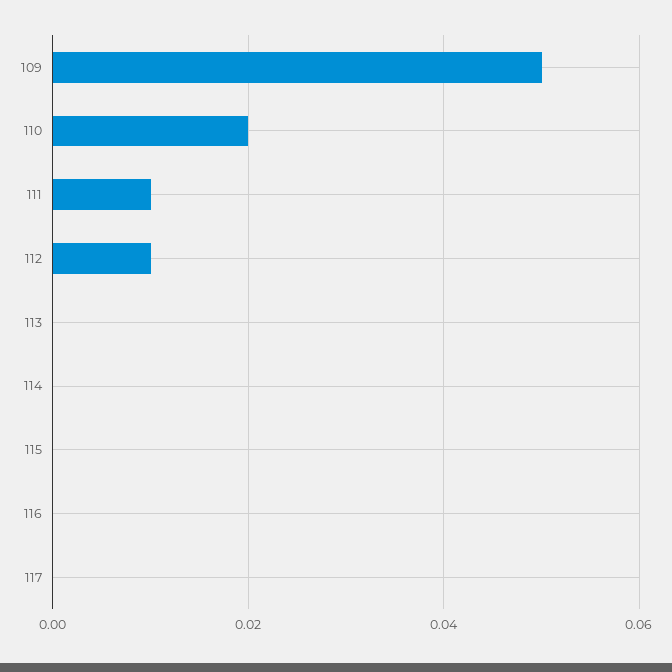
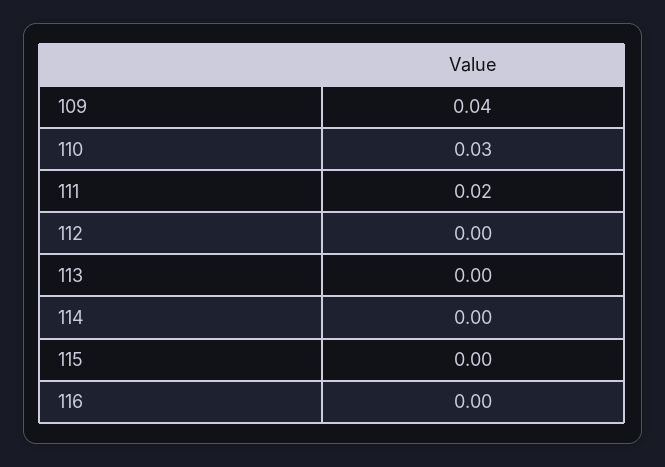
109: 0.05 -> 0.04
110: 0.02 -> 0.03
111: 0.01 -> 0.02
112: 0.01 -> 0
117: 0 -> none

